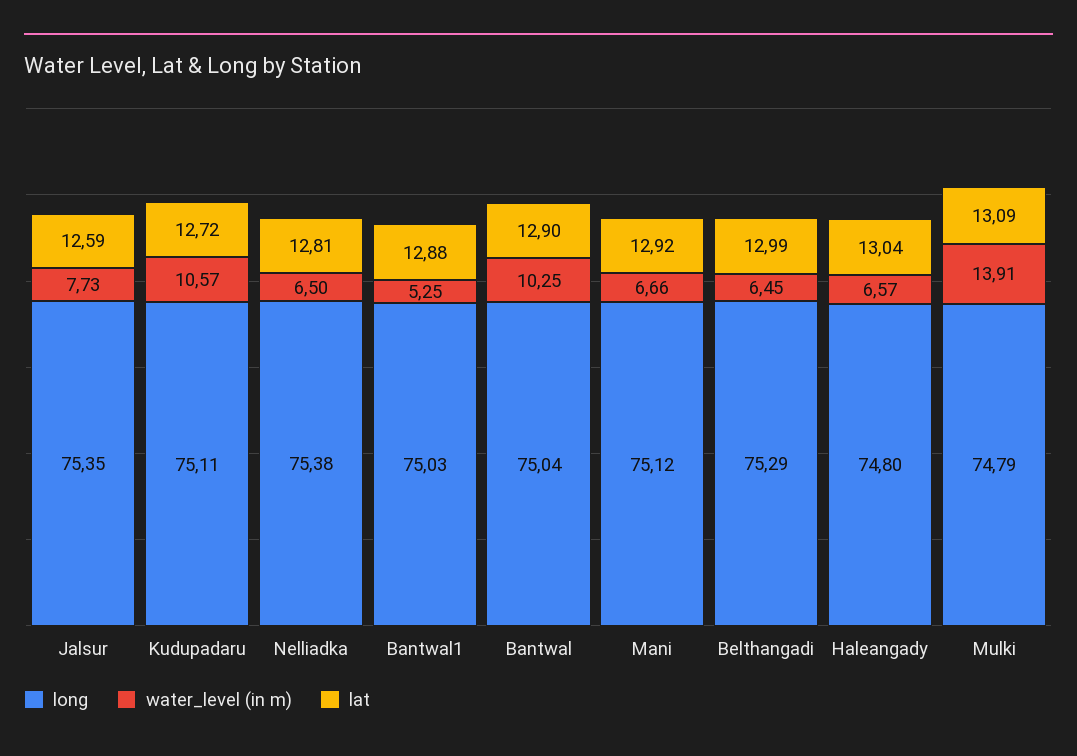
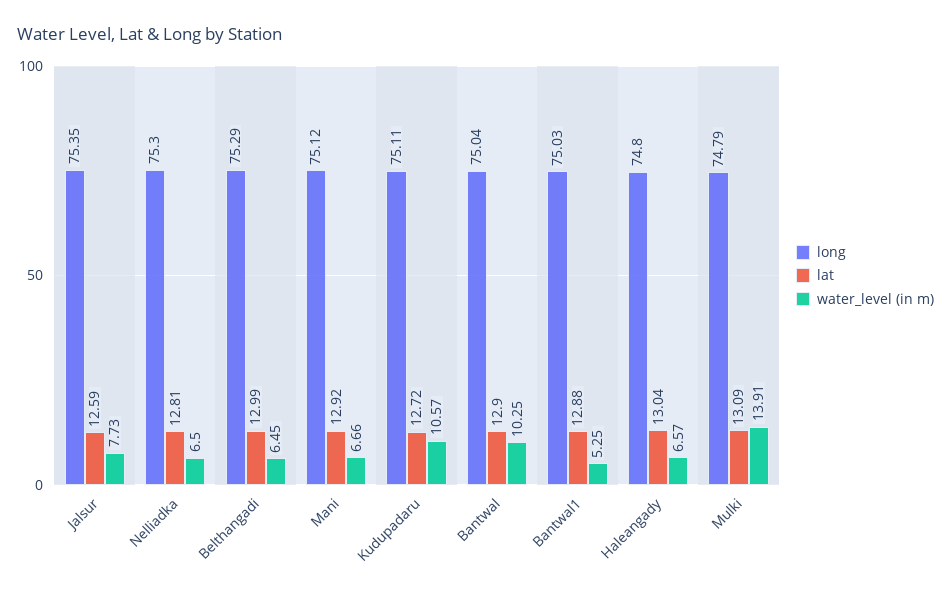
long, Nelliadka: 75.38 -> 75.3

